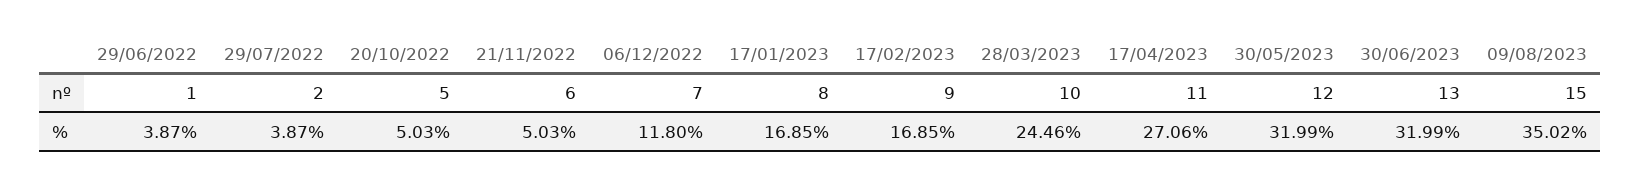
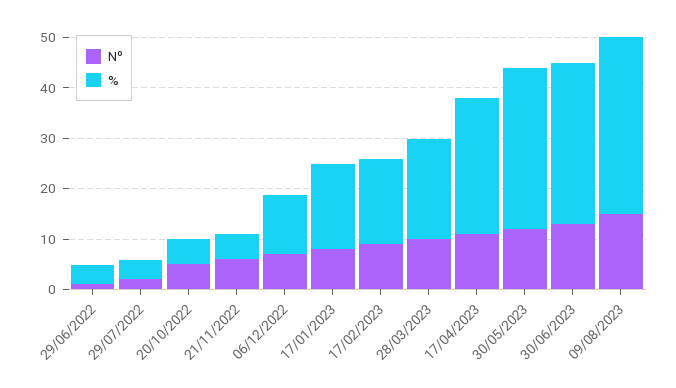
%, 28/03/2023: 24.46 -> 20

